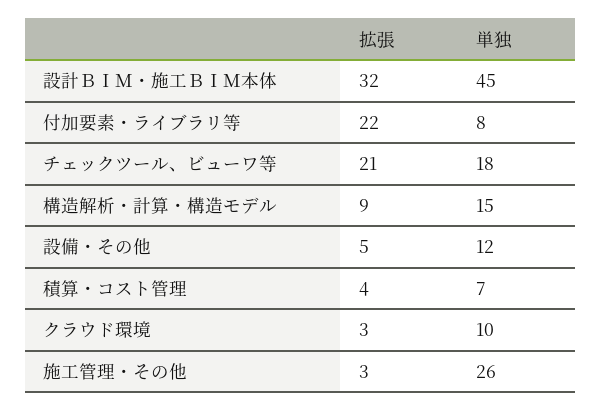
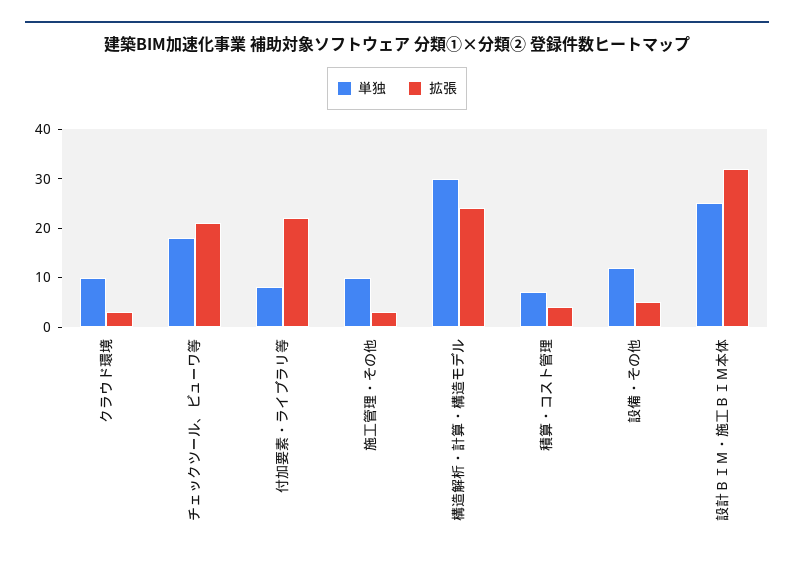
単独, 設計ＢＩＭ・施工ＢＩＭ本体: 45 -> 25
拡張, 構造解析・計算・構造モデル: 9 -> 25
単独, 構造解析・計算・構造モデル: 15 -> 30
単独, 施工管理・その他: 26 -> 10

